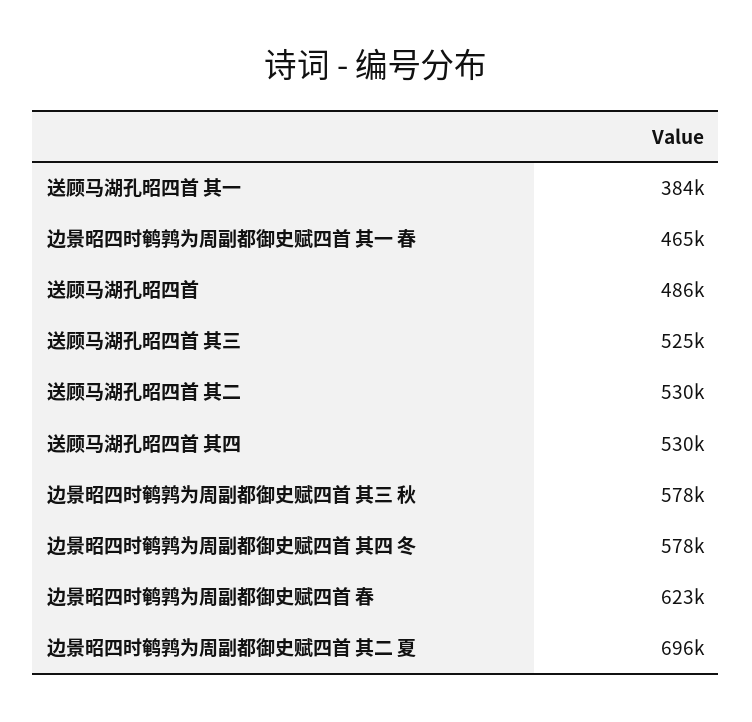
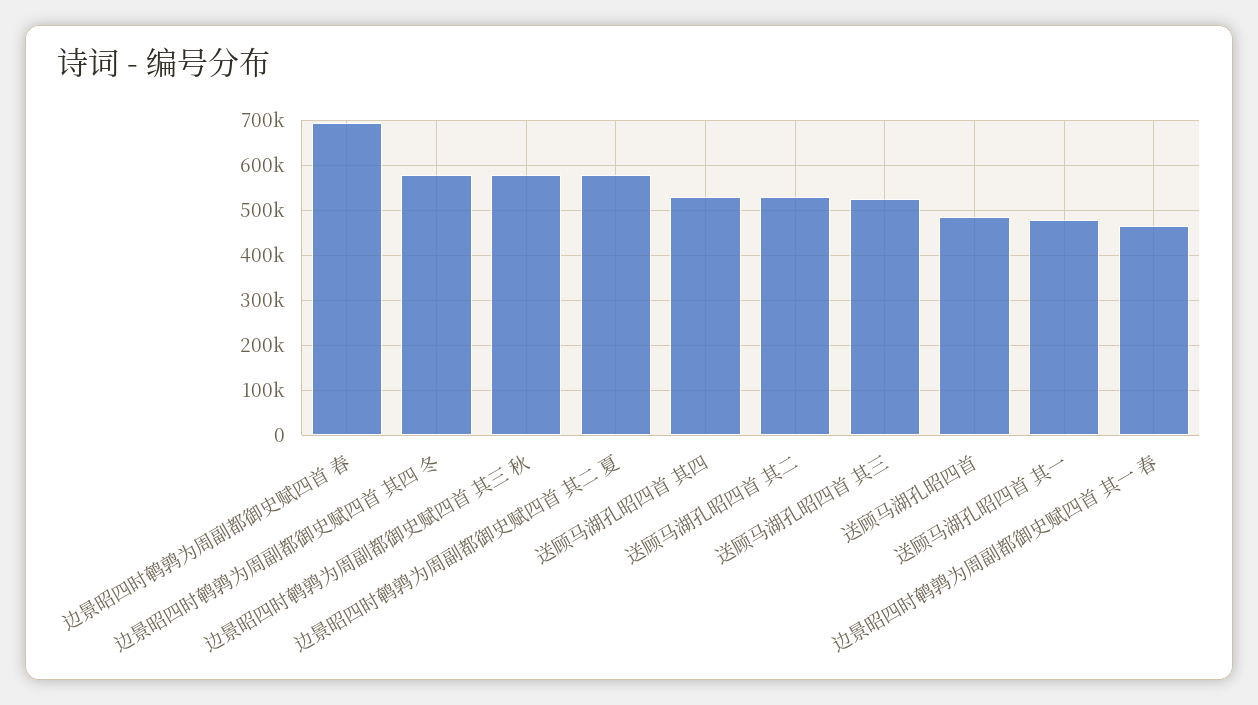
送顾马湖孔昭四首 其一: 384000 -> 480000
边景昭四时鹌鹑为周副都御史赋四首 春: 623000 -> 700000
边景昭四时鹌鹑为周副都御史赋四首 其二 夏: 696000 -> 580000

